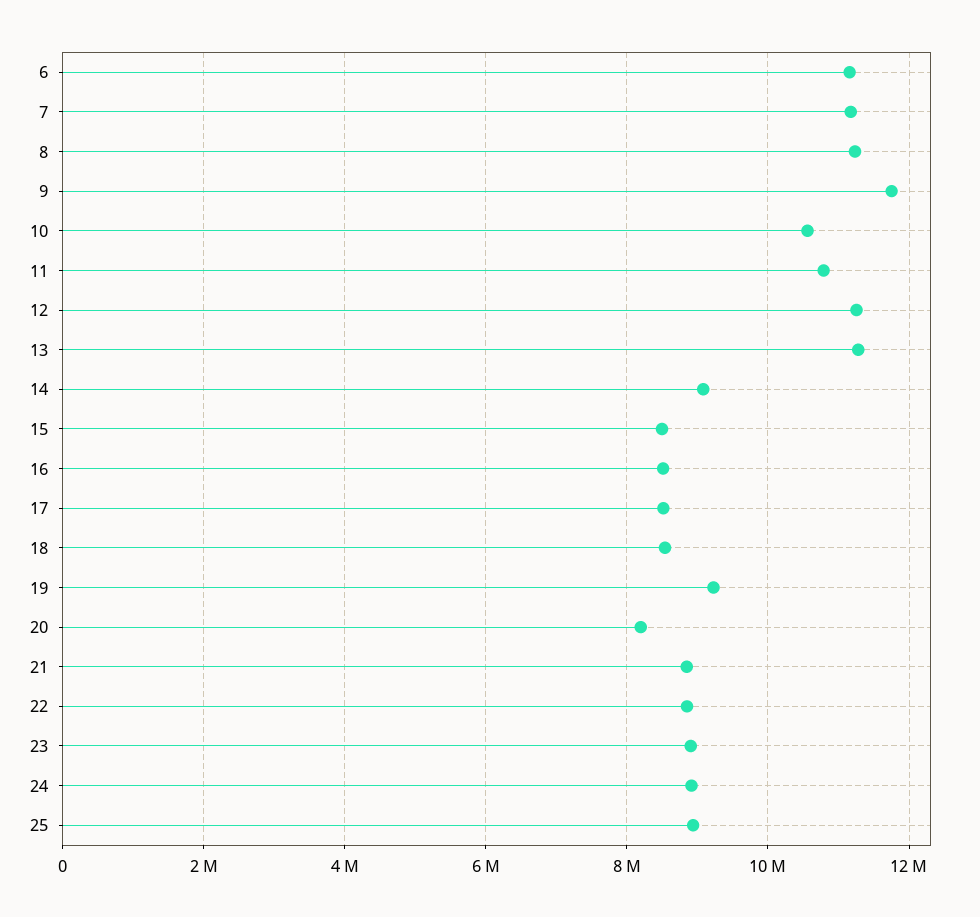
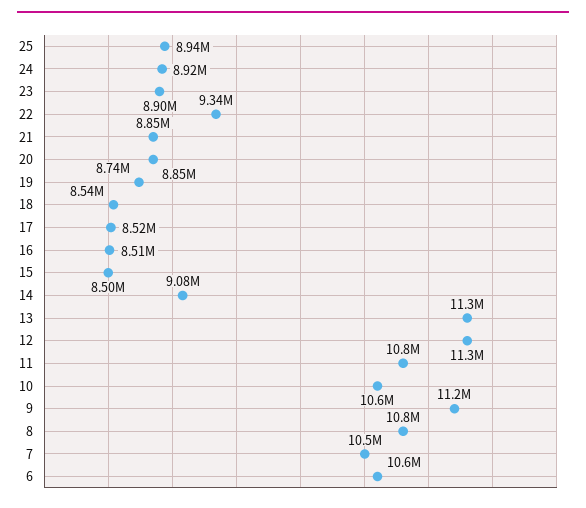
6: 11200000 -> 10600000
7: 11200000 -> 10500000
8: 11200000 -> 10800000
9: 11800000 -> 11200000
19: 9200000 -> 8740000
20: 8200000 -> 8850000
22: 8800000 -> 9340000

